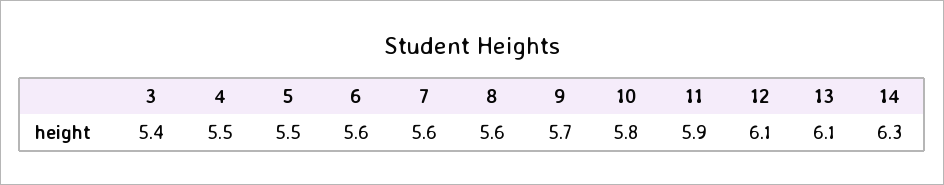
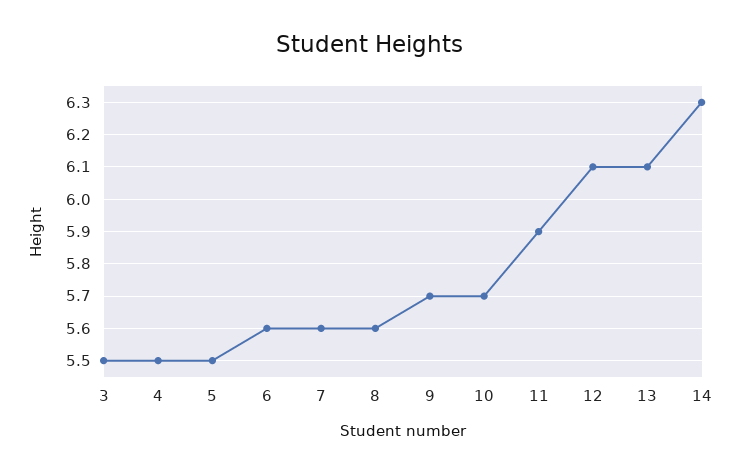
3: 5.4 -> 5.5
10: 5.8 -> 5.7

